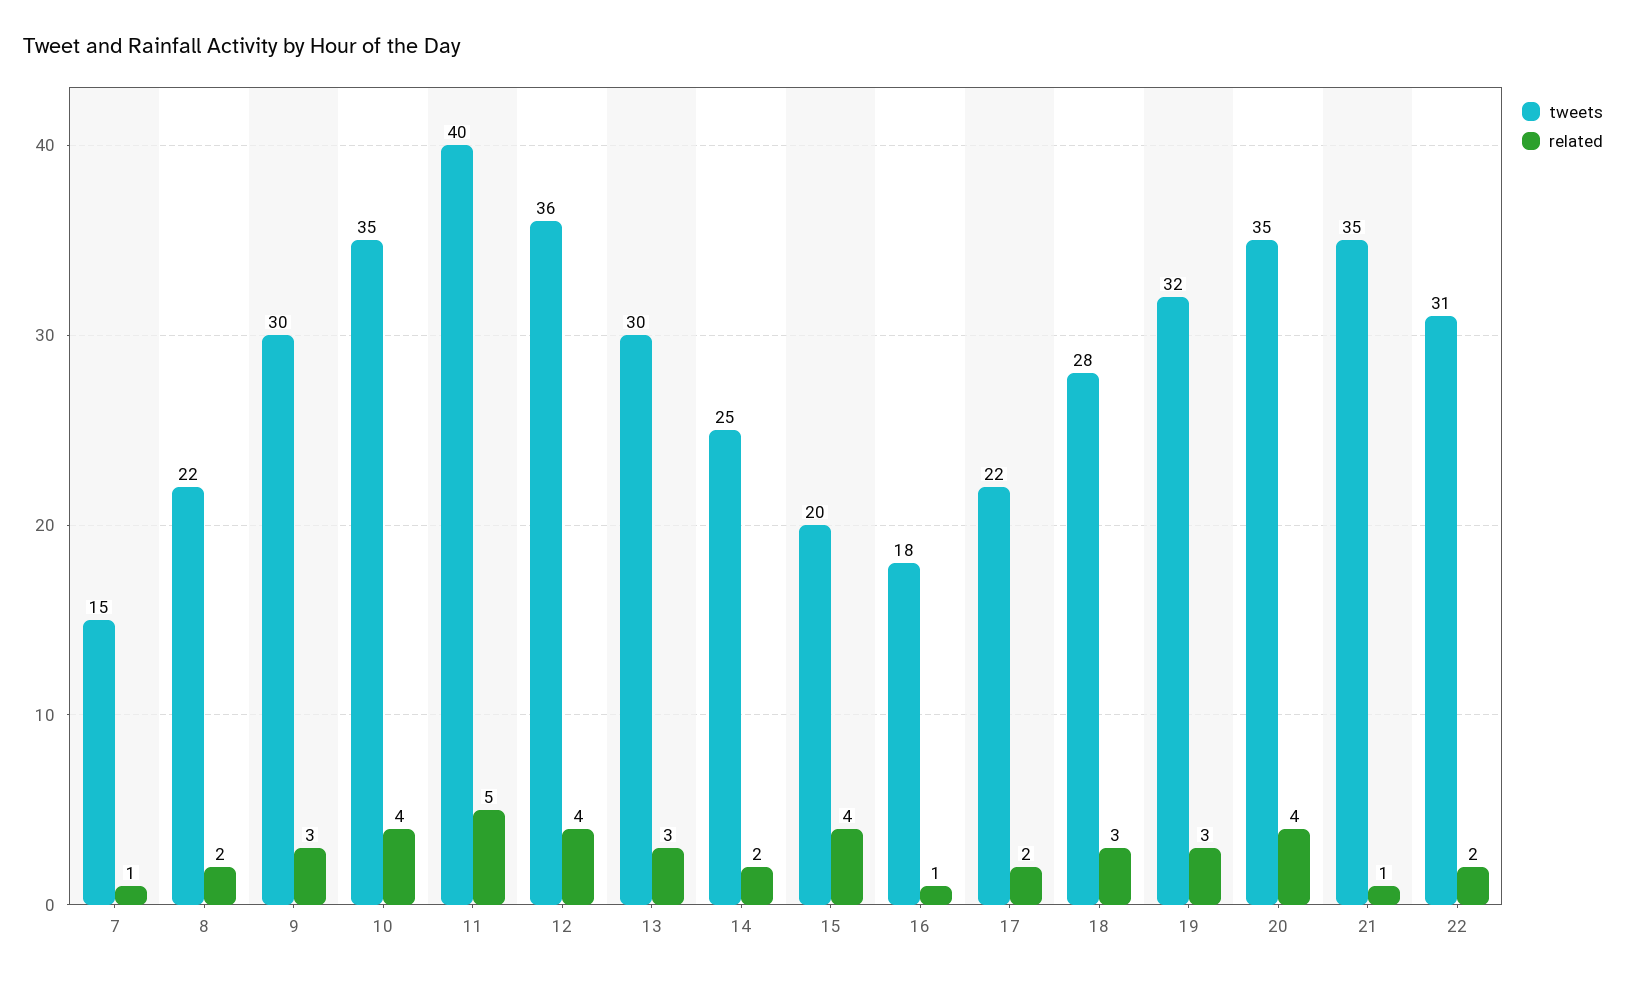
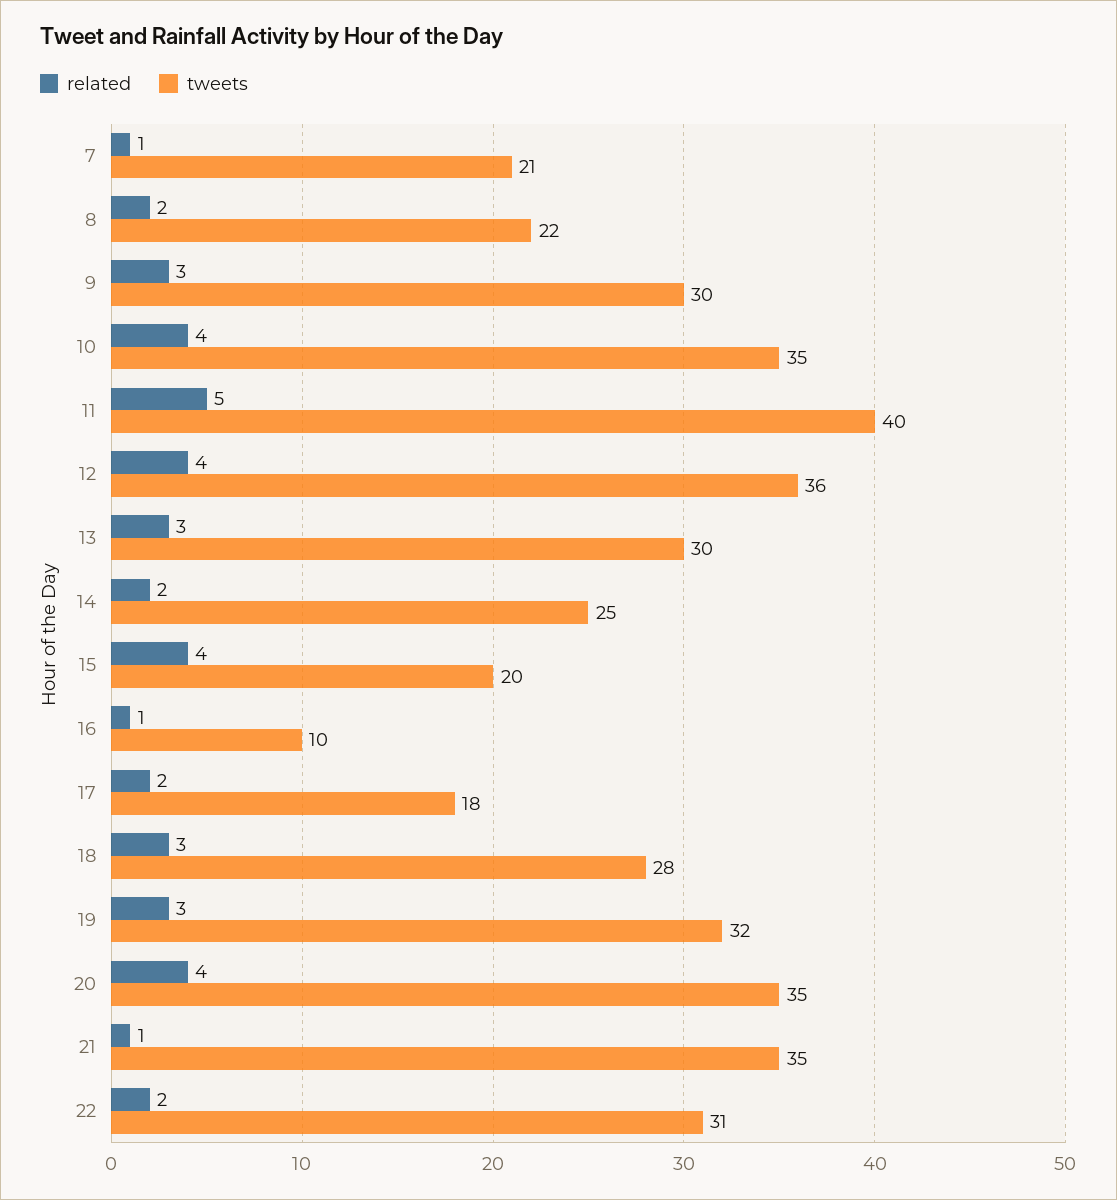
tweets, 7: 15 -> 21
tweets, 16: 18 -> 10
tweets, 17: 22 -> 18

